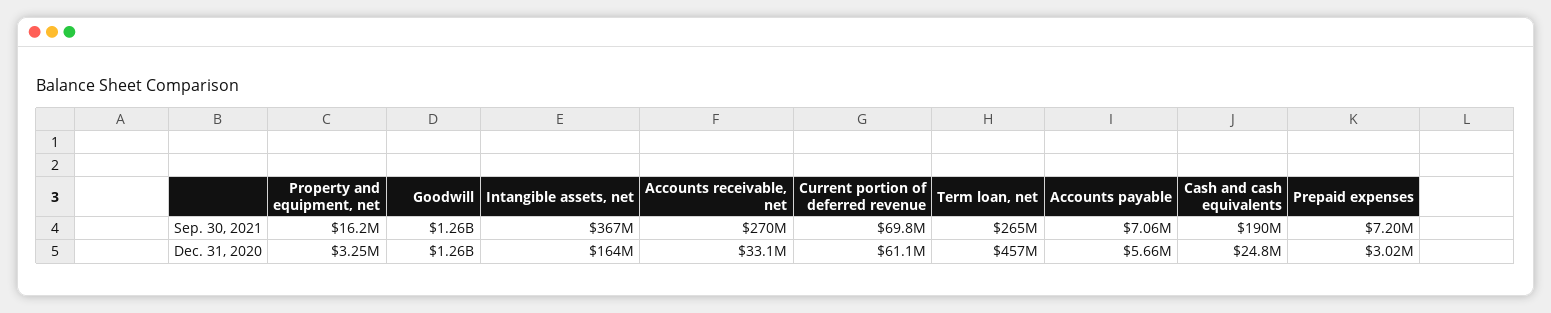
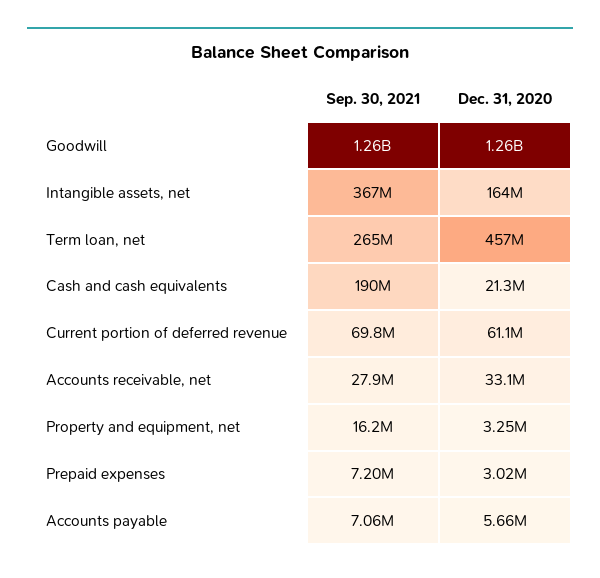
Accounts receivable, net, Sep. 30, 2021: 270000000 -> 27900000
Cash and cash equivalents, Dec. 31, 2020: 24800000 -> 21300000

